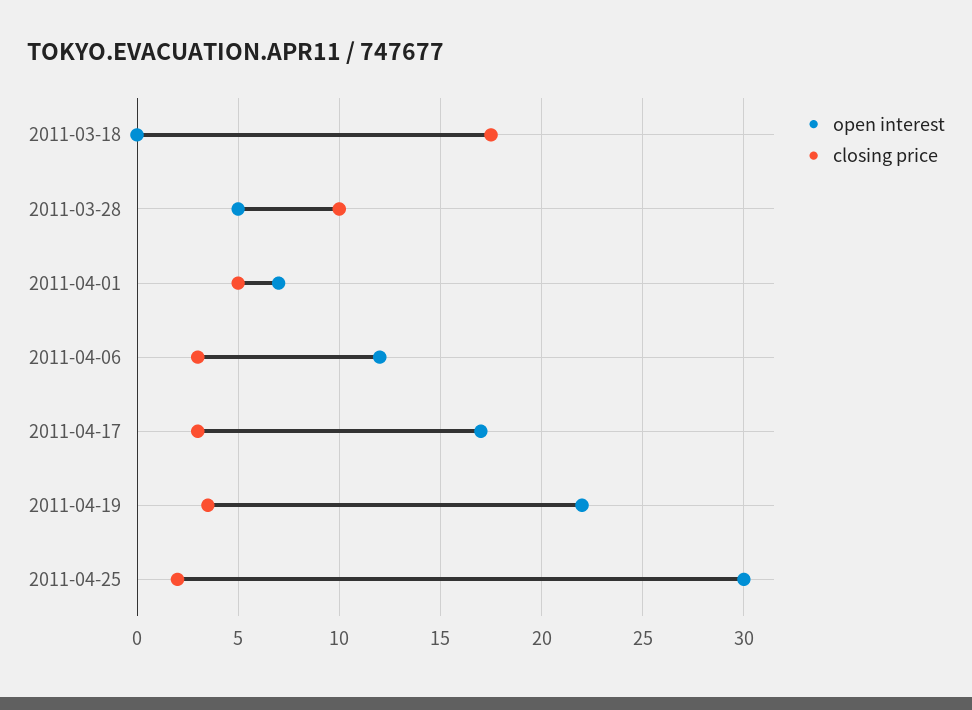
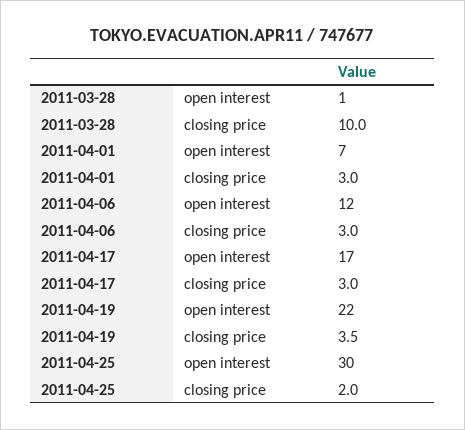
open interest, 2011-03-18: 0 -> none
closing price, 2011-03-18: 17.5 -> none
open interest, 2011-03-28: 5 -> 1
closing price, 2011-04-01: 5 -> 3

